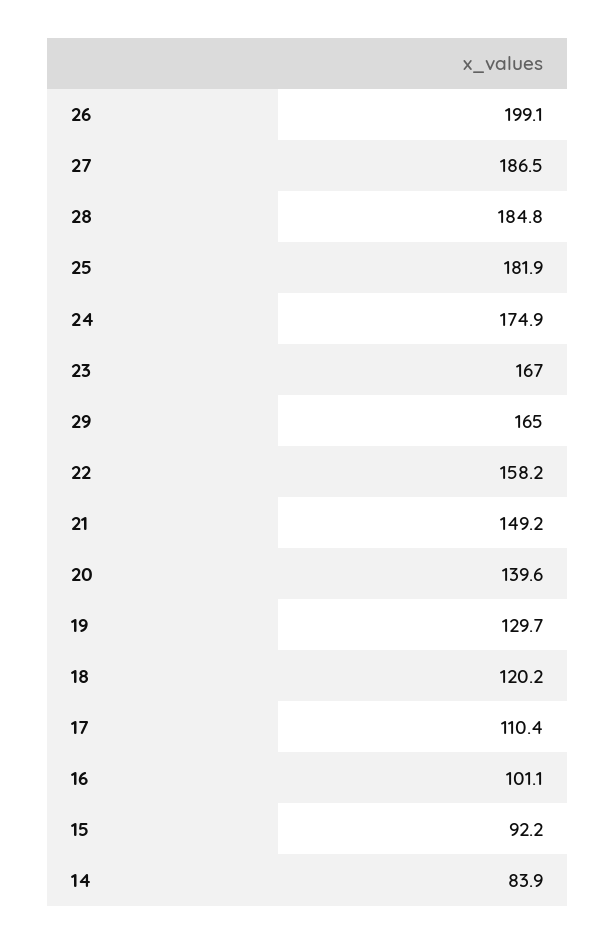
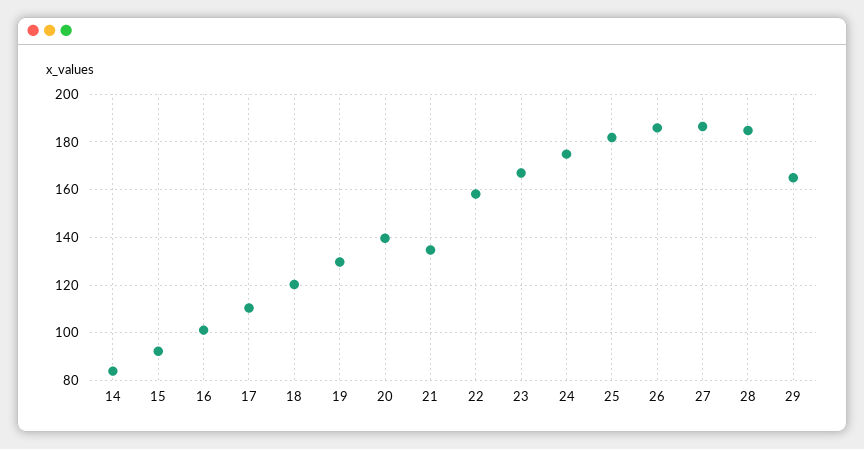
26: 199.1 -> 185
21: 149.2 -> 135

